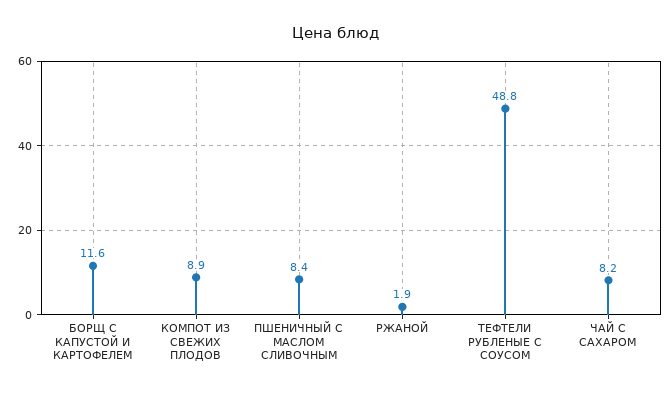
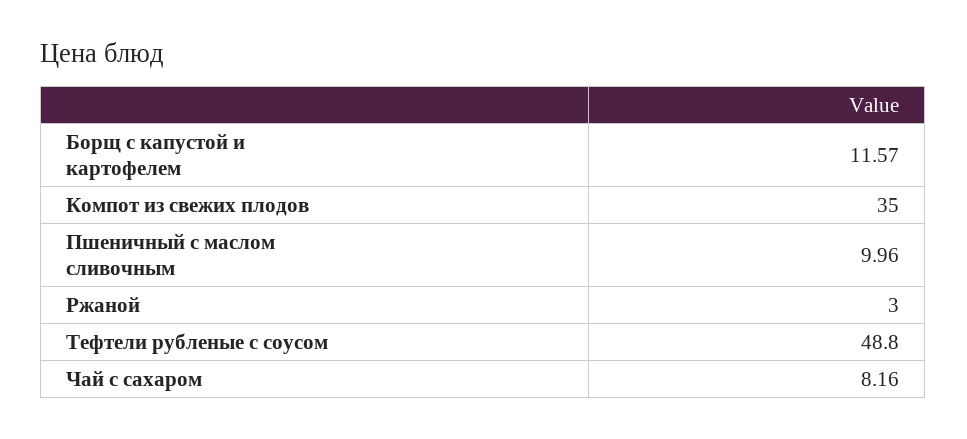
КОМПОТ ИЗ СВЕЖИХ ПЛОДОВ: 8.9 -> 35
ПШЕНИЧНЫЙ С МАСЛОМ СЛИВОЧНЫМ: 8.4 -> 9.96
РЖАНОЙ: 1.9 -> 3

